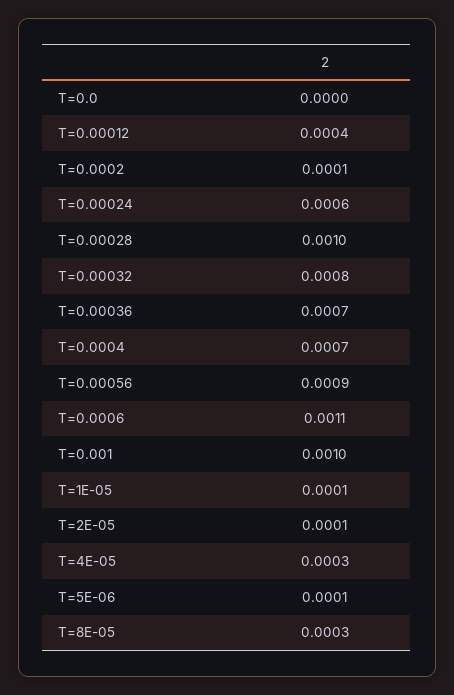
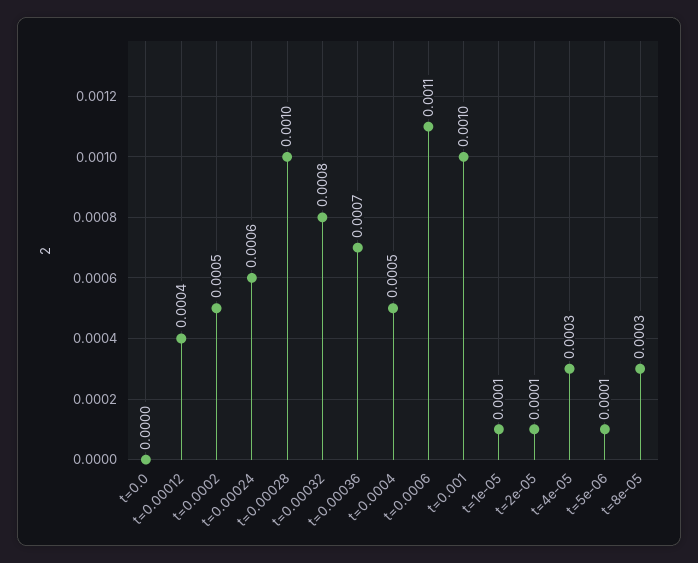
T=0.0002: 0.0001 -> 0.0005
T=0.0004: 0.0007 -> 0.0005
T=0.00056: 0.0009 -> none

